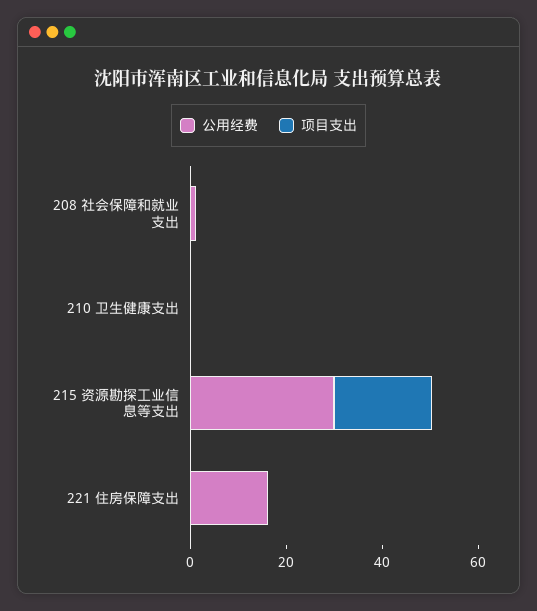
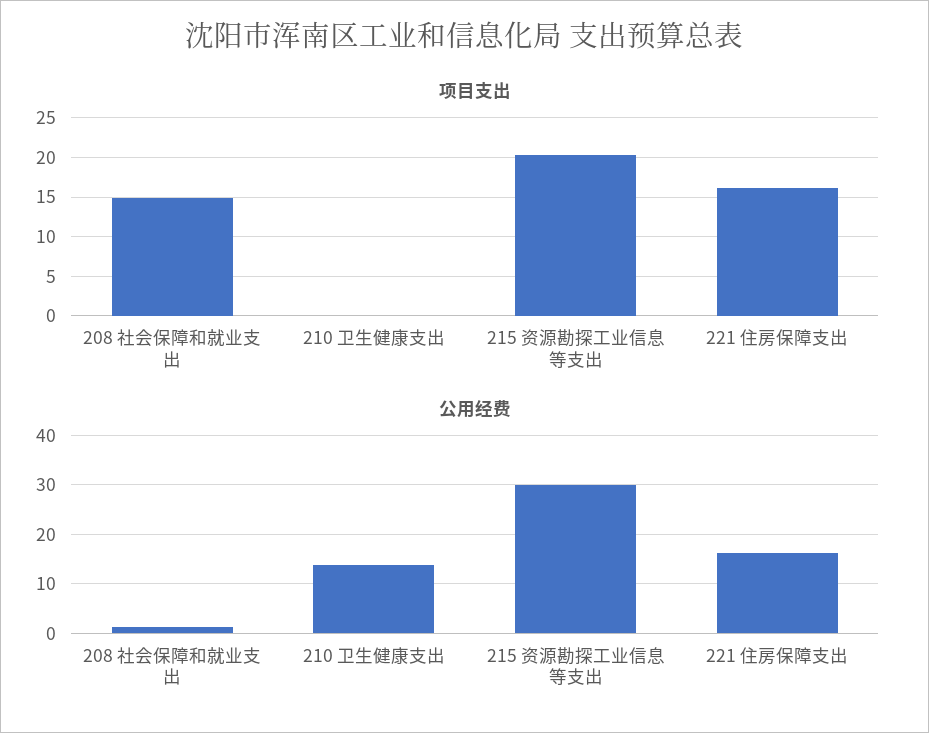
项目支出, 208 社会保障和就业支出: 0 -> 15
公用经费, 210 卫生健康支出: 0 -> 14
项目支出, 221 住房保障支出: 0 -> 16

